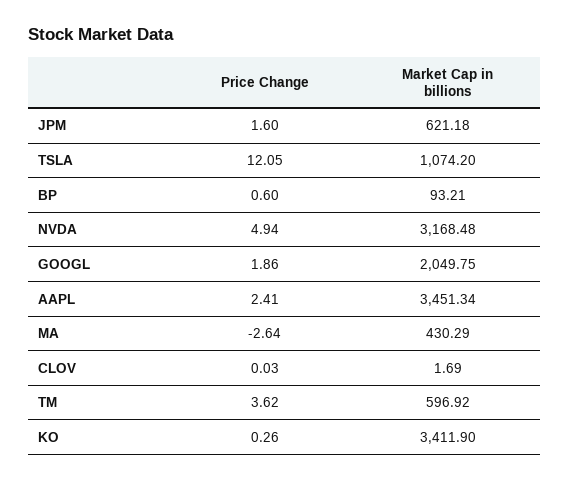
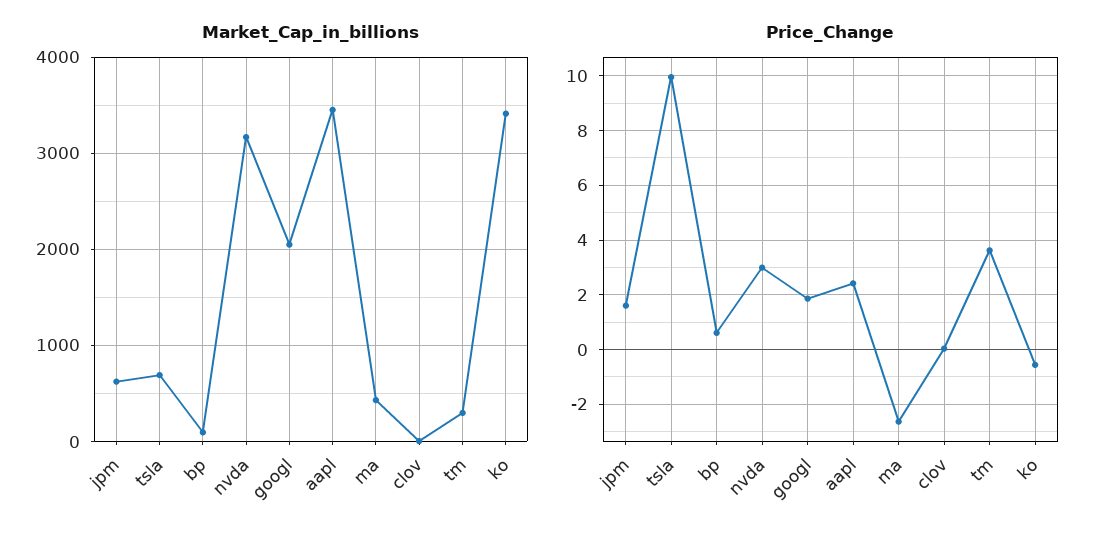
Price Change, TSLA: 12.05 -> 10
Market Cap in billions, TSLA: 1074.2 -> 700
Price Change, NVDA: 4.94 -> 3
Market Cap in billions, TM: 596.92 -> 300
Price Change, KO: 0.26 -> -0.5

